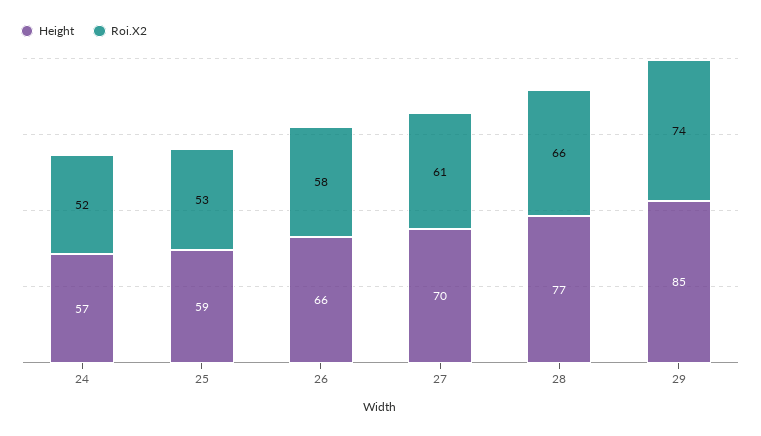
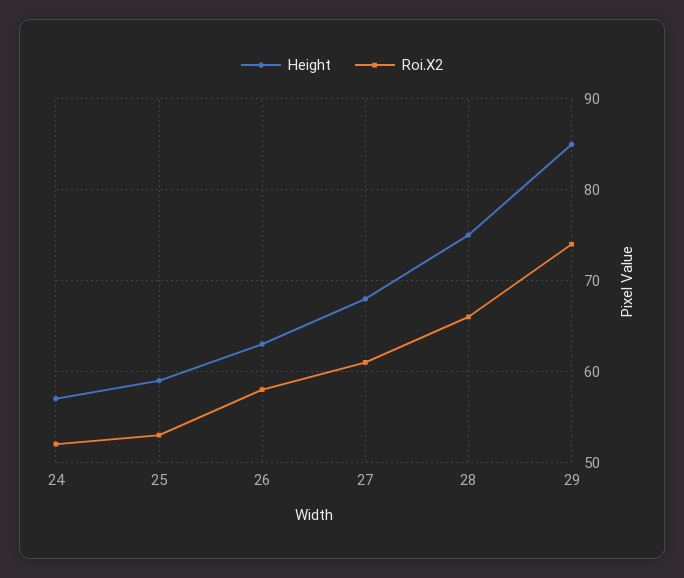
Height, 26: 66 -> 63
Height, 27: 70 -> 68
Height, 28: 77 -> 75

